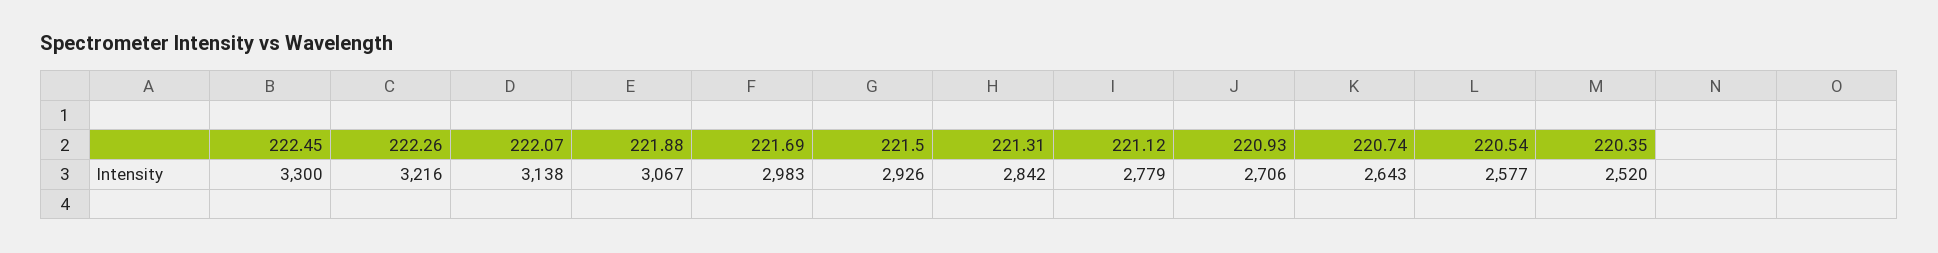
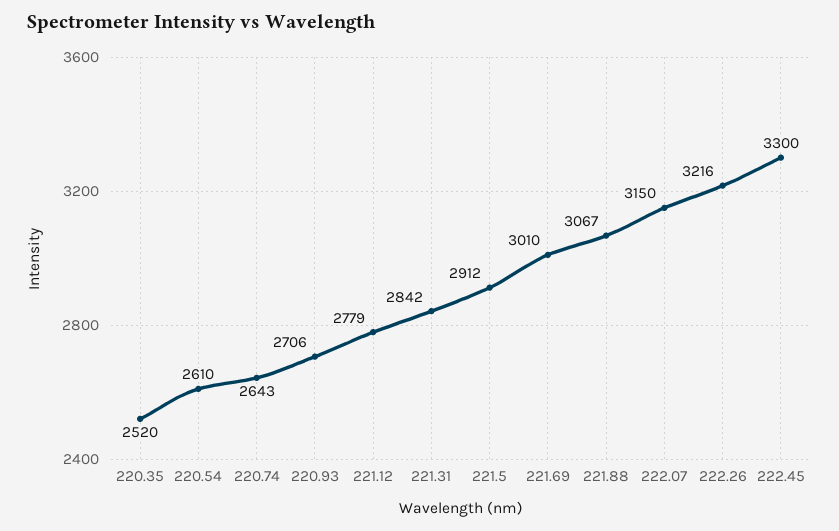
222.07: 3138 -> 3150
221.69: 2983 -> 3010
221.5: 2926 -> 2912
220.54: 2577 -> 2610

